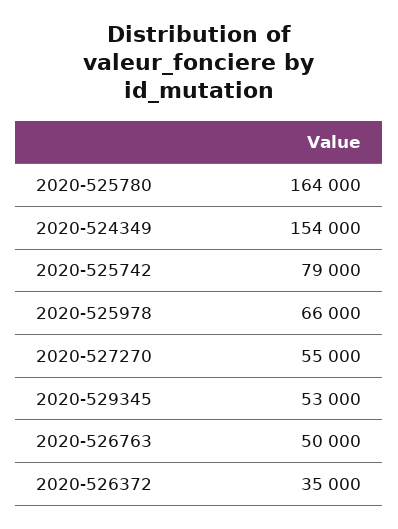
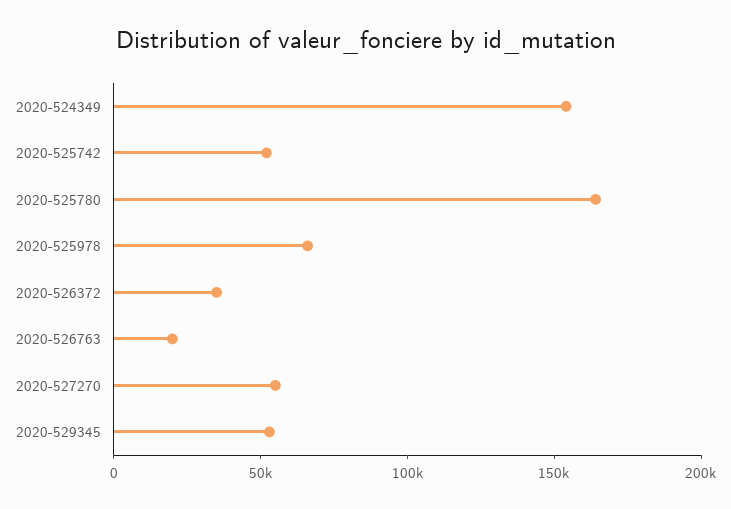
2020-525742: 79000 -> 50000
2020-526763: 50000 -> 20000

